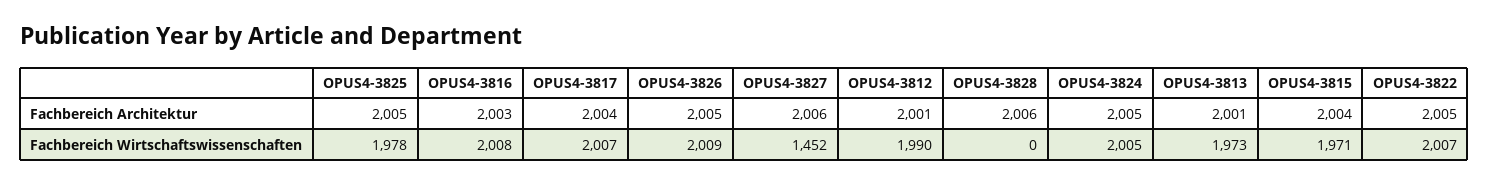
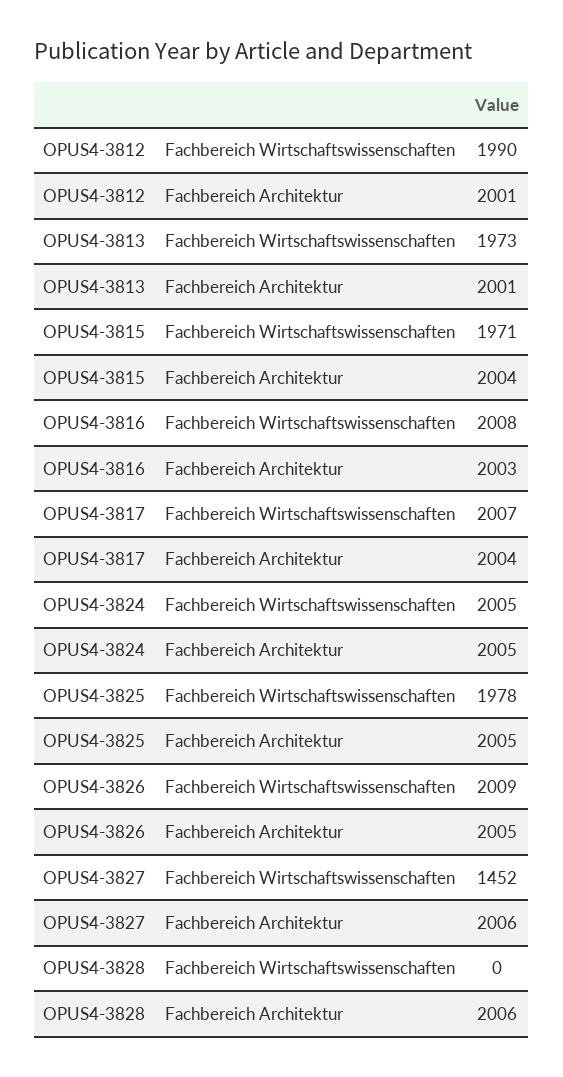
OPUS4-3822, Fachbereich Architektur: 2005 -> none
OPUS4-3822, Fachbereich Wirtschaftswissenschaften: 2007 -> none

